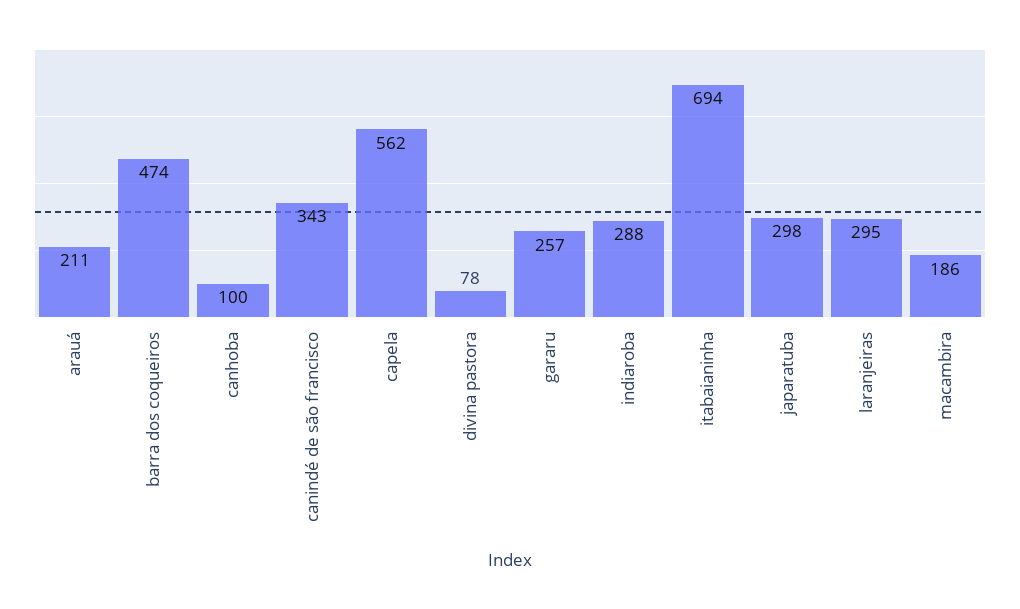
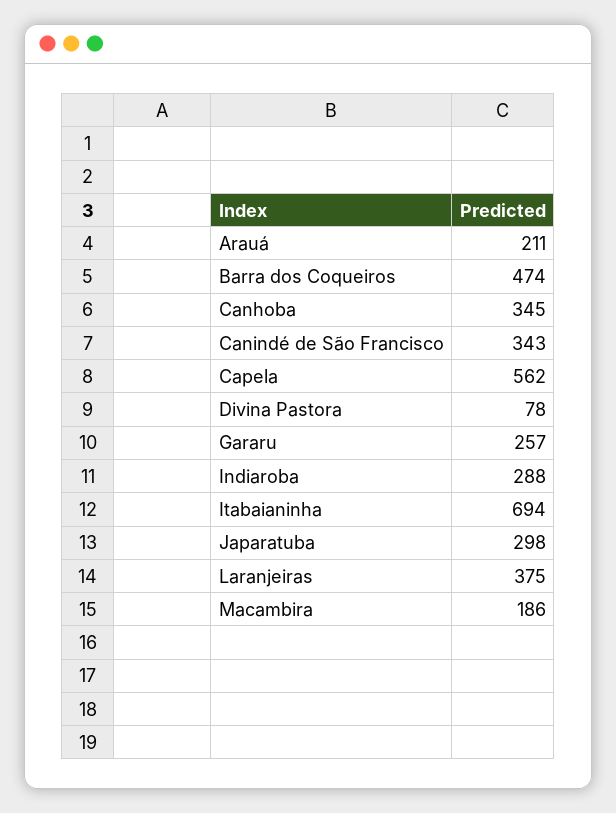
canhoba: 100 -> 345
laranjeiras: 295 -> 375

